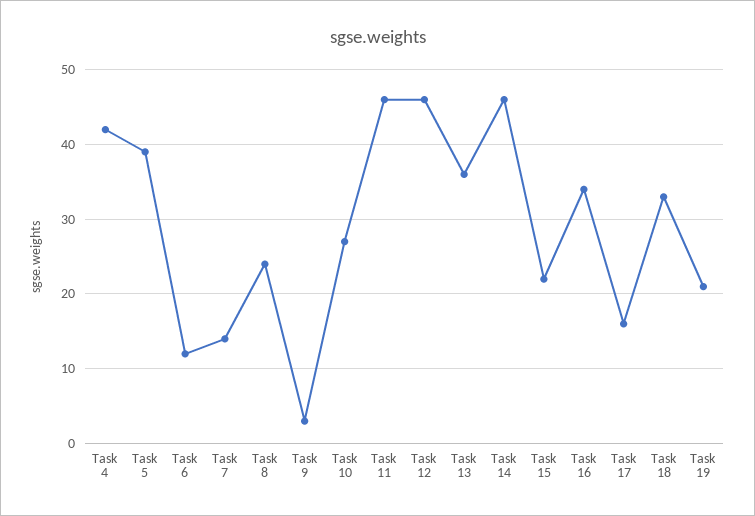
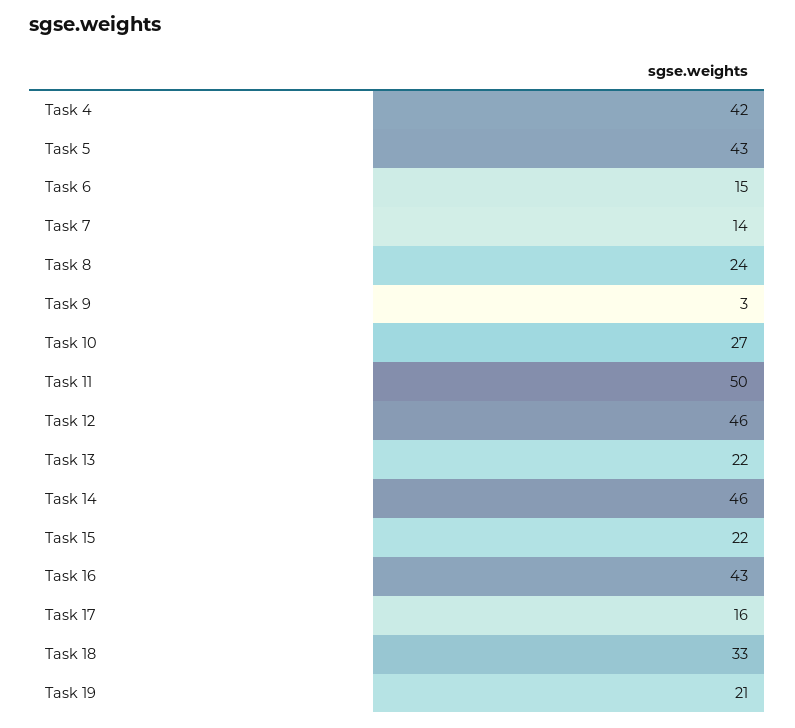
Task 5: 39 -> 43
Task 6: 12 -> 15
Task 11: 46 -> 50
Task 13: 36 -> 22
Task 16: 34 -> 43

